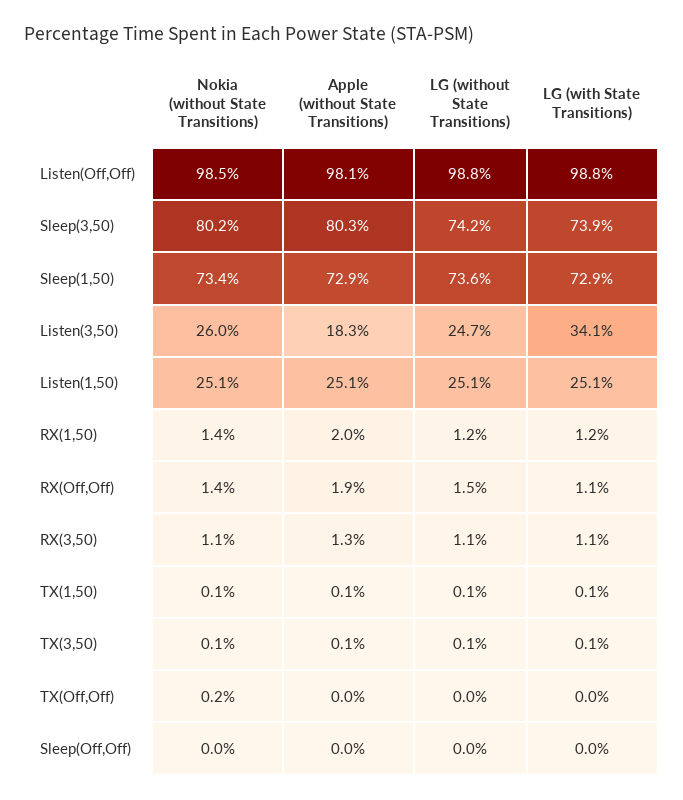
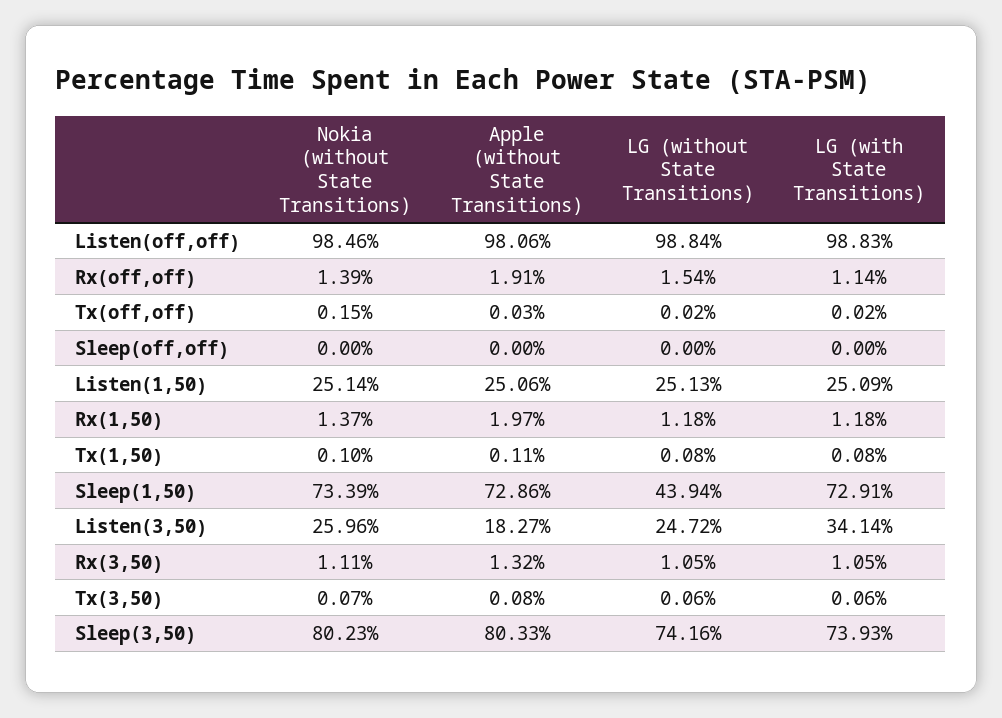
LG (without State Transitions), Sleep(1,50): 73.6 -> 43.94

